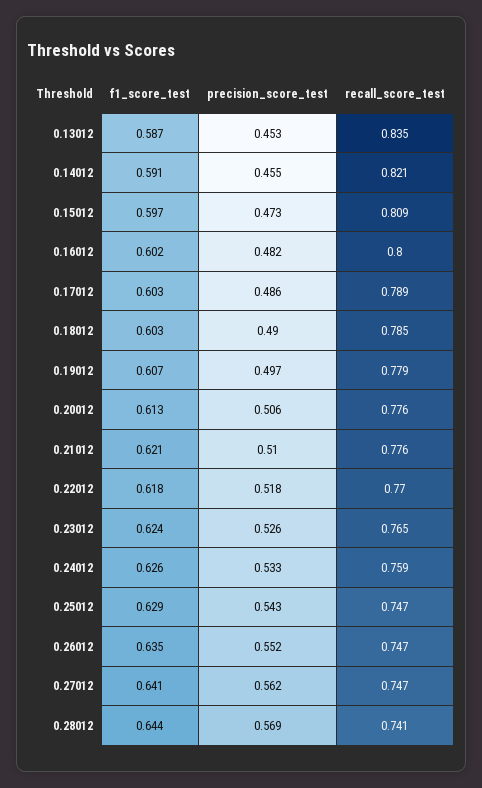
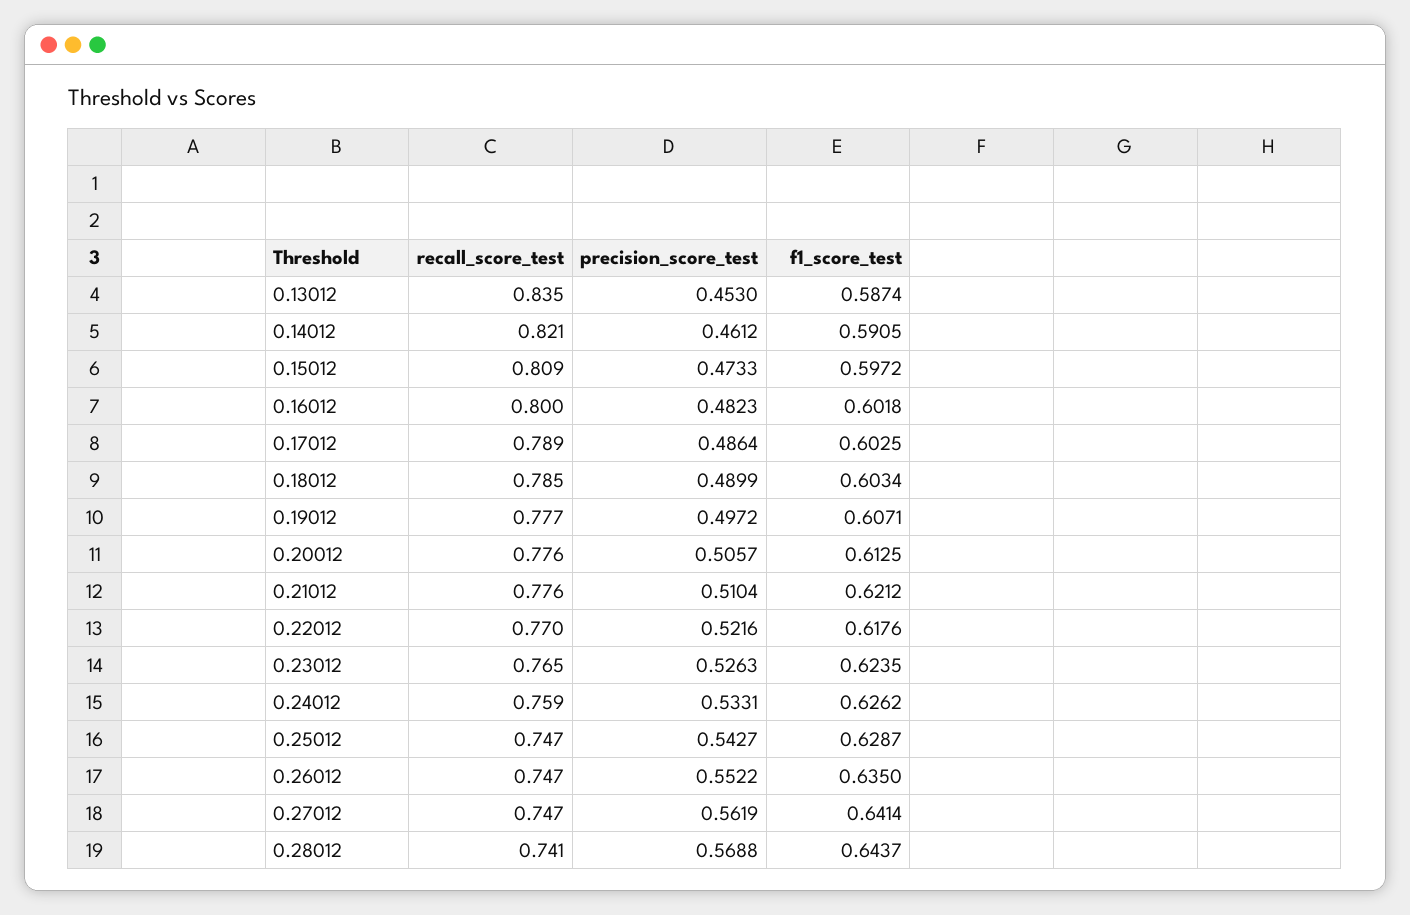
precision_score_test, 0.14012: 0.455 -> 0.4612
recall_score_test, 0.19012: 0.779 -> 0.777
precision_score_test, 0.22012: 0.518 -> 0.5216

